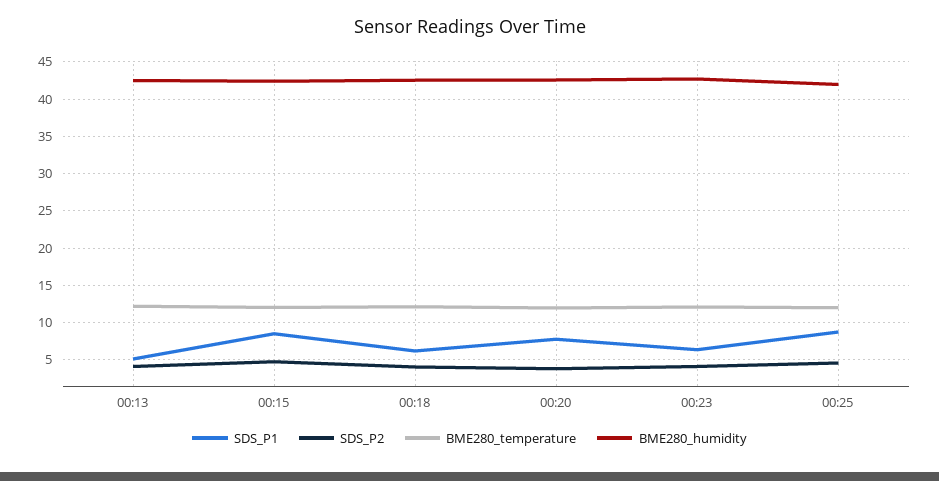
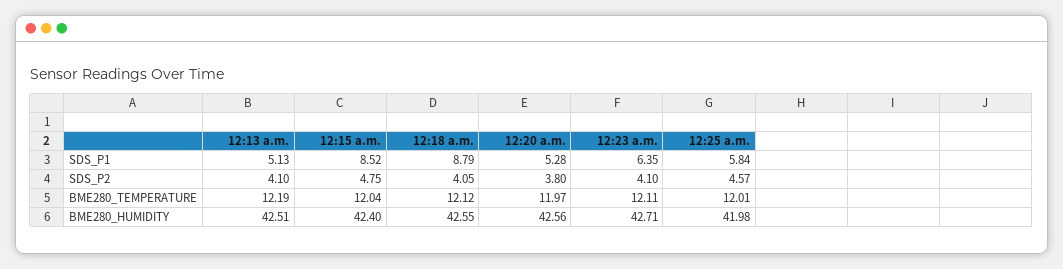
SDS_P1, 00:18: 6 -> 8.79
SDS_P1, 00:20: 8 -> 5.28
SDS_P1, 00:25: 9 -> 5.84

